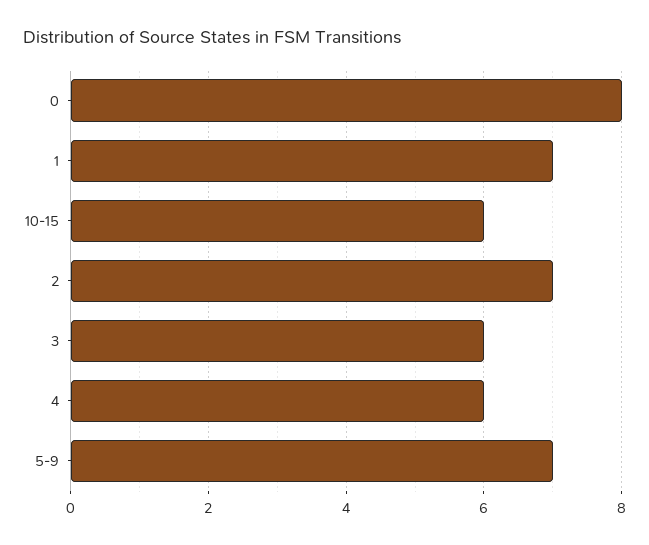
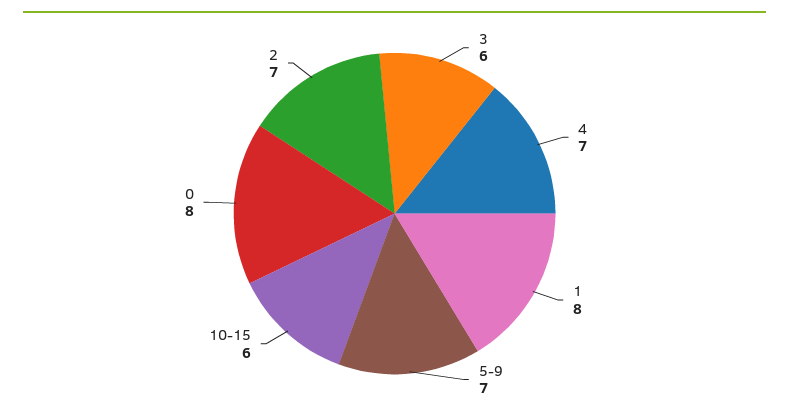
1: 7 -> 8
4: 6 -> 7

